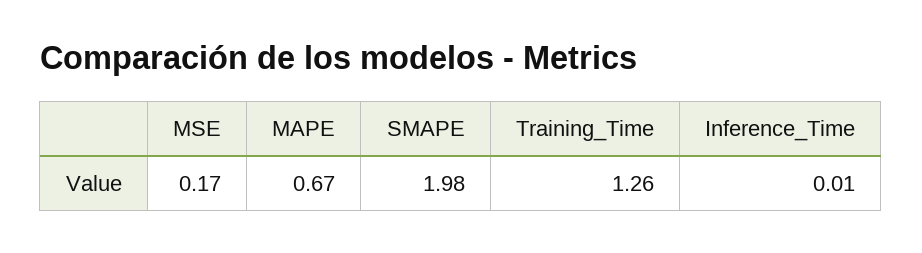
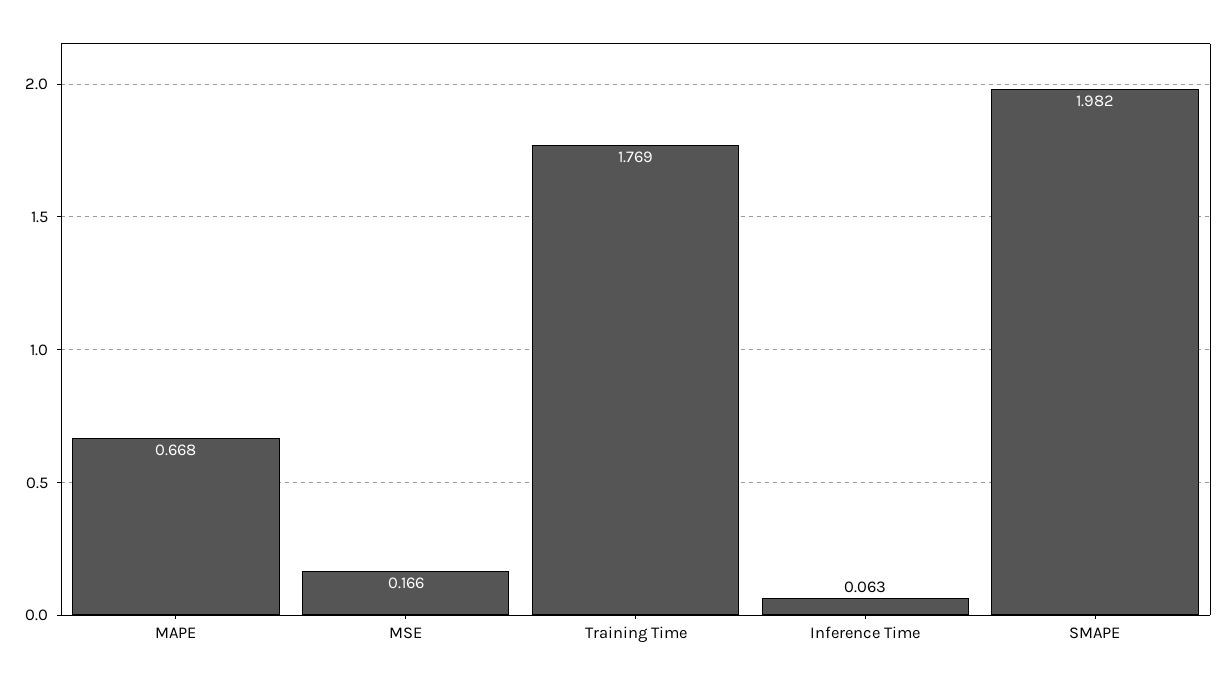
Training_Time: 1.26 -> 1.769
Inference_Time: 0.01 -> 0.063

